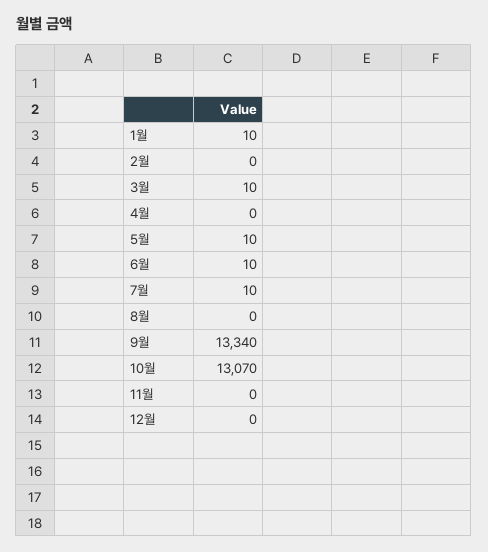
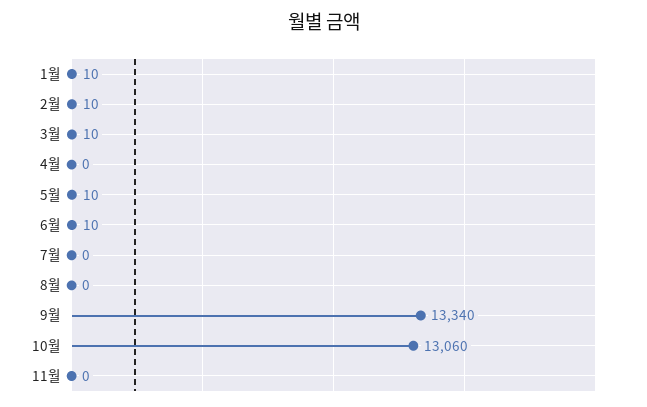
2월: 0 -> 10
7월: 10 -> 0
10월: 13070 -> 13060
12월: 0 -> none

